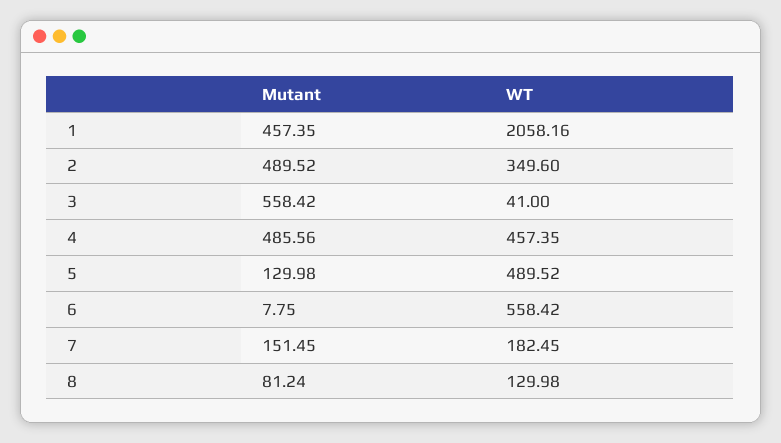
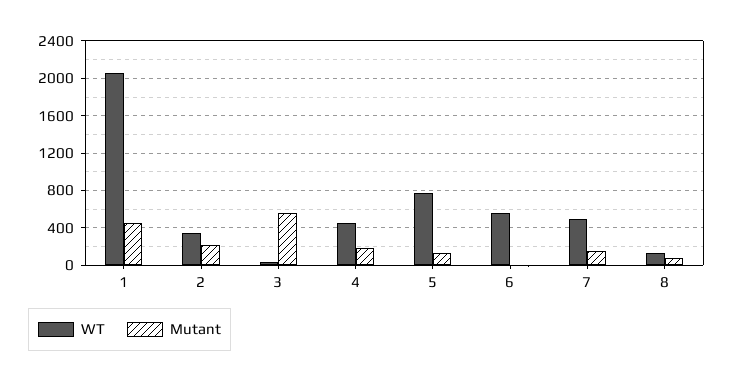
Mutant, 2: 489.52 -> 200
Mutant, 4: 485.56 -> 200
WT, 5: 489.52 -> 800
WT, 7: 182.45 -> 500

